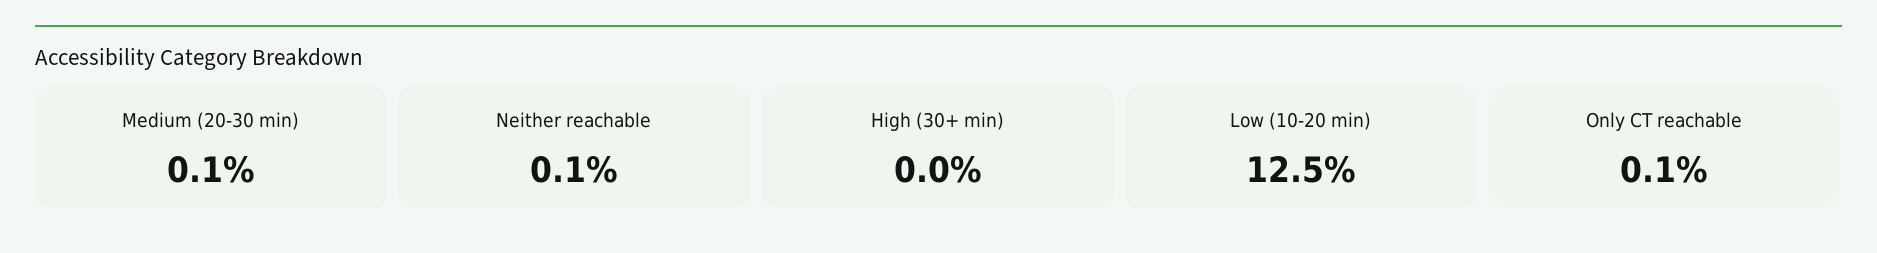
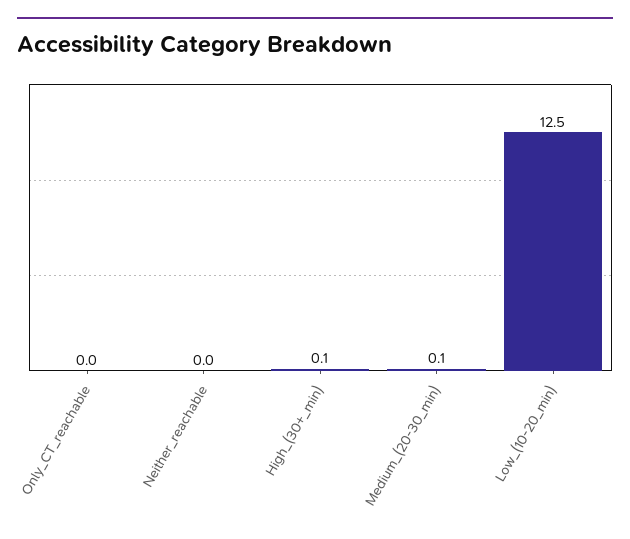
Neither reachable: 0.1 -> 0
High (30+ min): 0 -> 0.1
Only CT reachable: 0.1 -> 0

